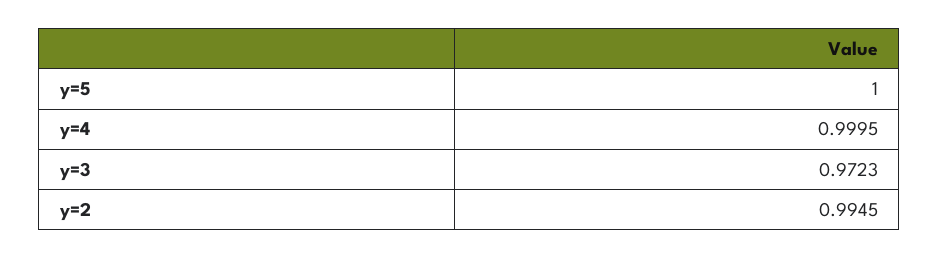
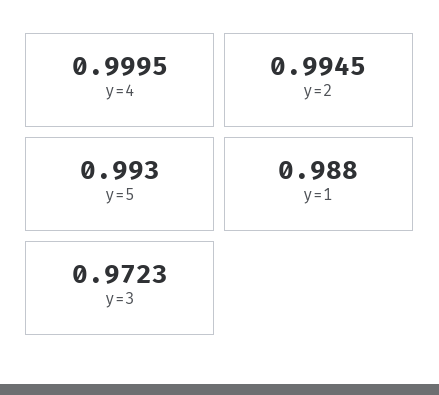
y=5: 1 -> 0.993
y=1: none -> 0.988

